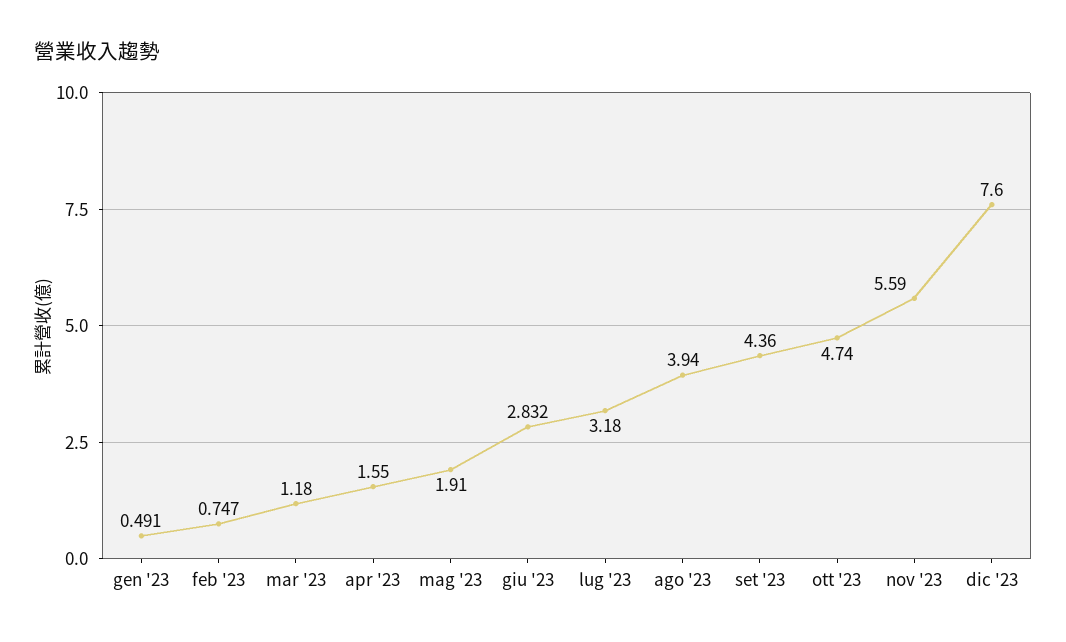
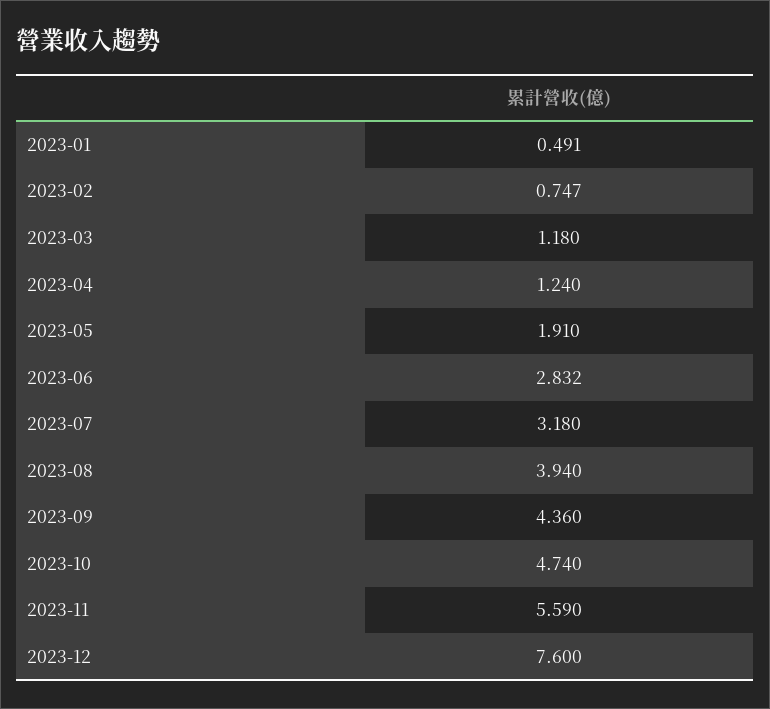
apr '23: 1.55 -> 1.24

